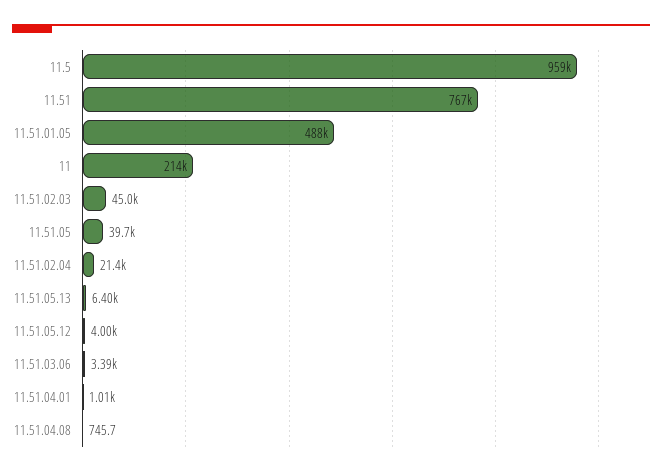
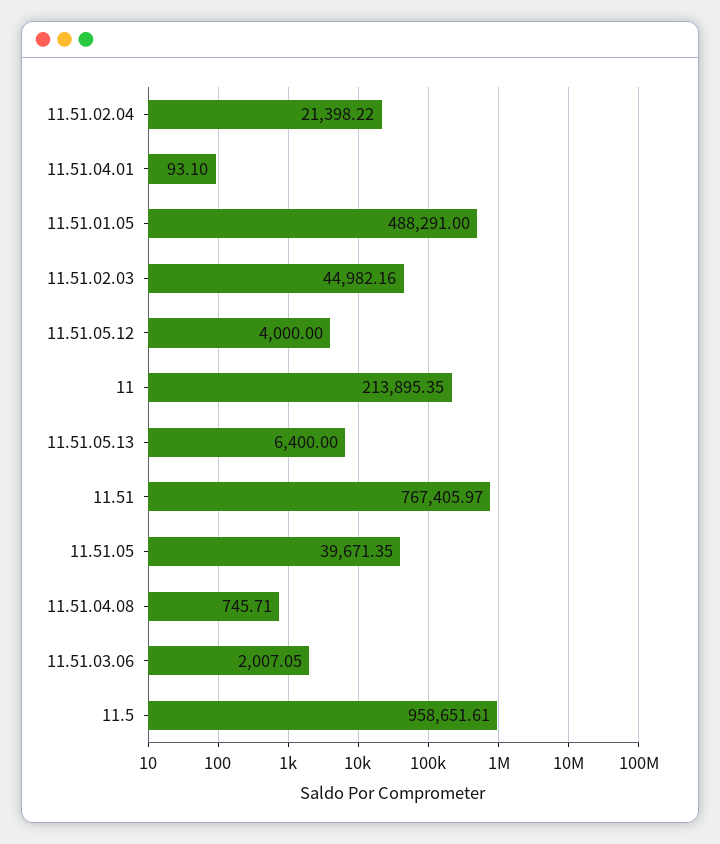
11.51.03.06: 3390 -> 2007.05
11.51.04.01: 1010 -> 93.1

